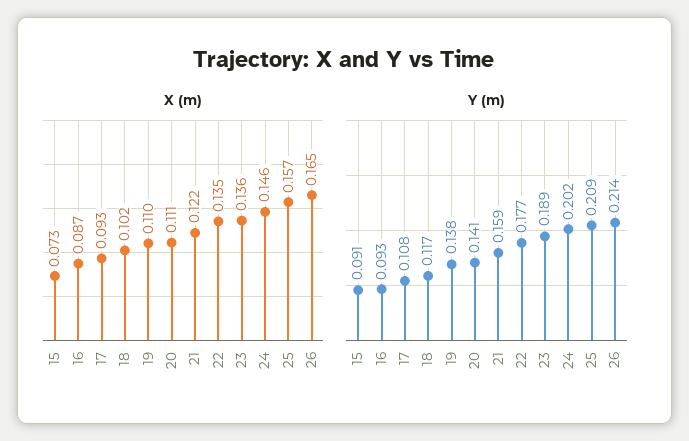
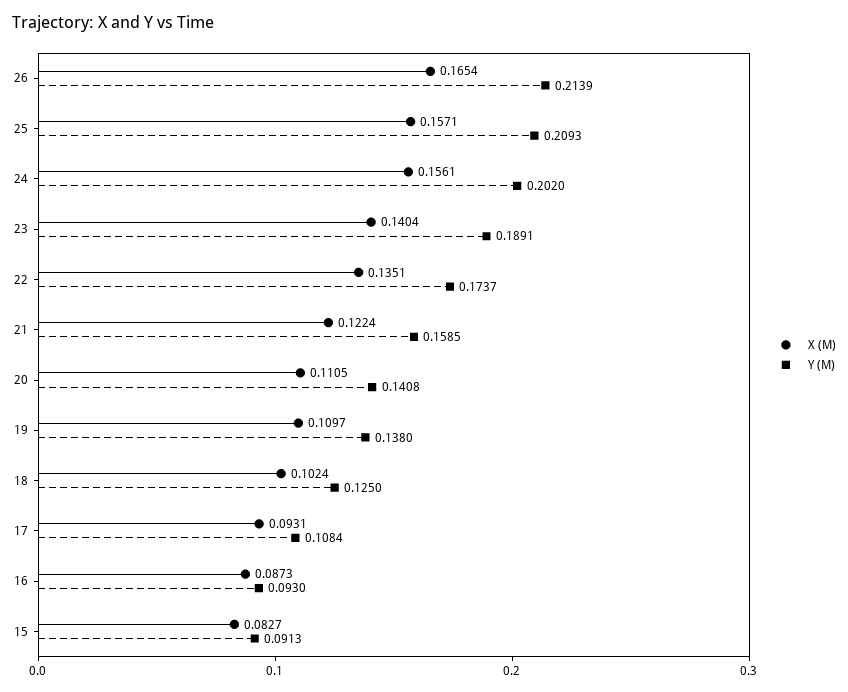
X (m), 15: 0.073 -> 0.0827
X (m), 23: 0.136 -> 0.1404
X (m), 24: 0.146 -> 0.1561
Y (m), 18: 0.117 -> 0.125
Y (m), 22: 0.177 -> 0.1737

